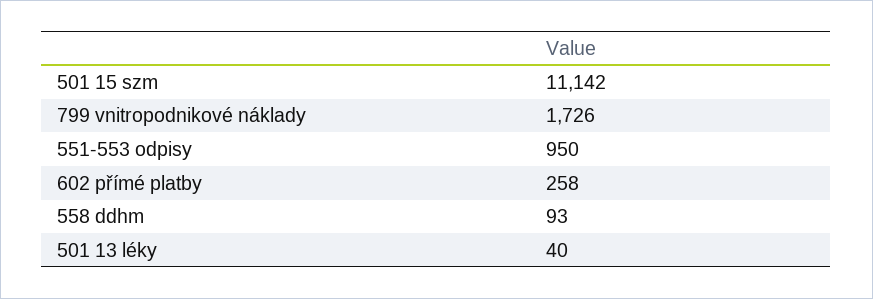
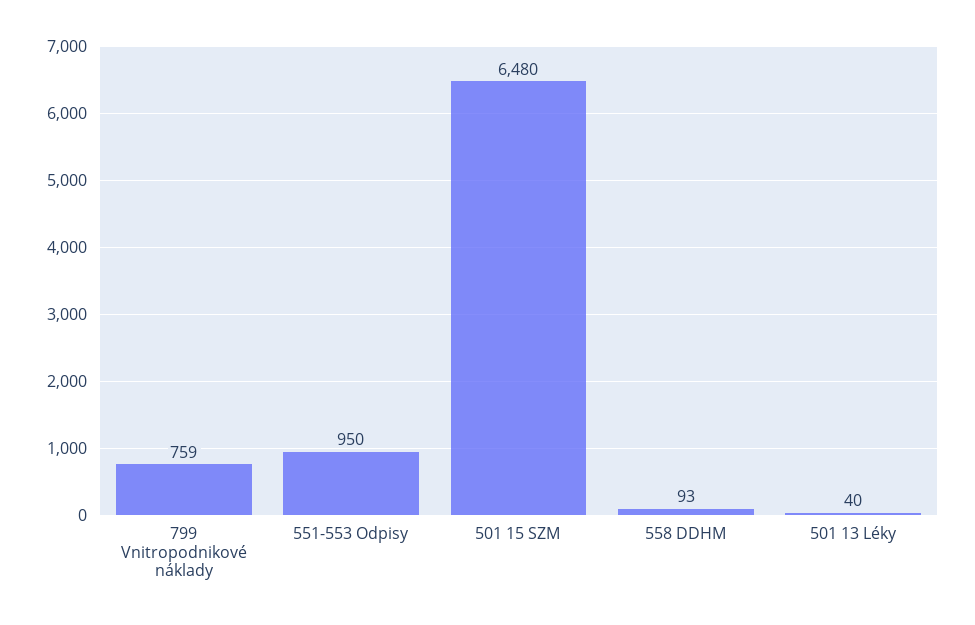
501 15 szm: 11142 -> 6480
799 vnitropodnikové náklady: 1726 -> 759
602 přímé platby: 258 -> none

